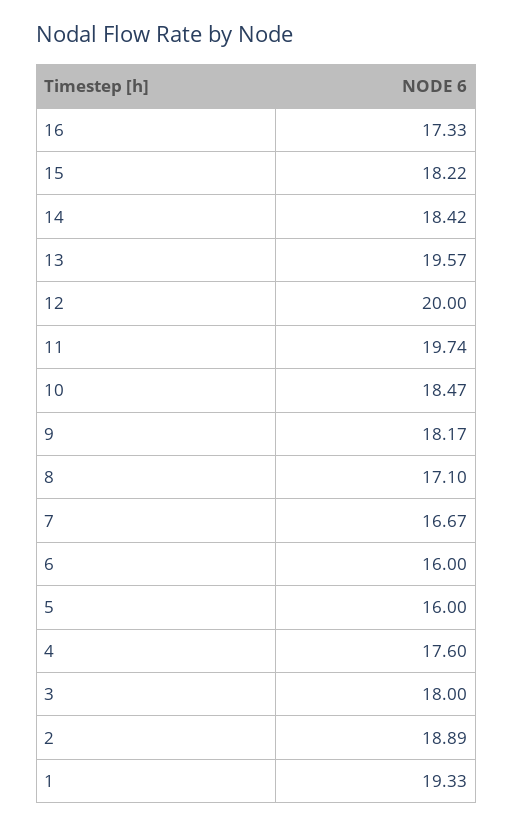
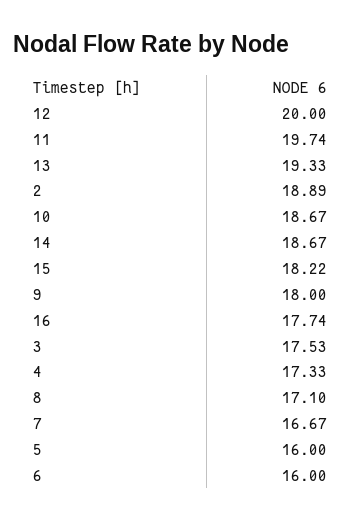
16: 17.33 -> 17.74
14: 18.42 -> 18.67
13: 19.57 -> 19.33
10: 18.47 -> 18.67
9: 18.17 -> 18
4: 17.6 -> 17.33
3: 18 -> 17.53
1: 19.33 -> none

